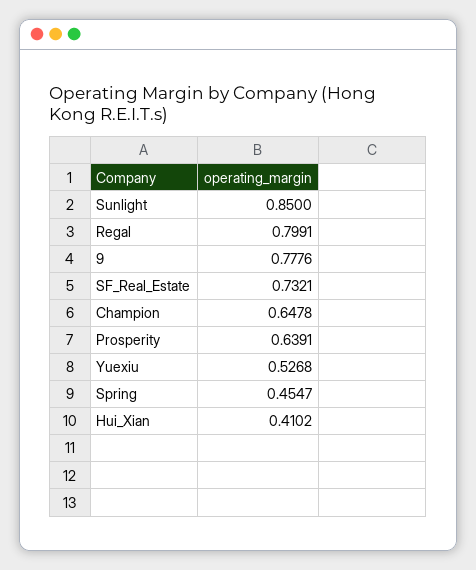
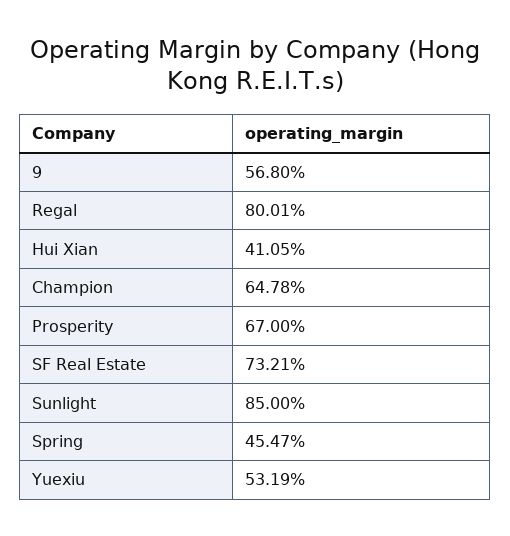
Regal: 0.7991 -> 0.8001
9: 0.7776 -> 0.568
Prosperity: 0.6391 -> 0.67
Yuexiu: 0.5268 -> 0.5319
Hui_Xian: 0.4102 -> 0.4105

